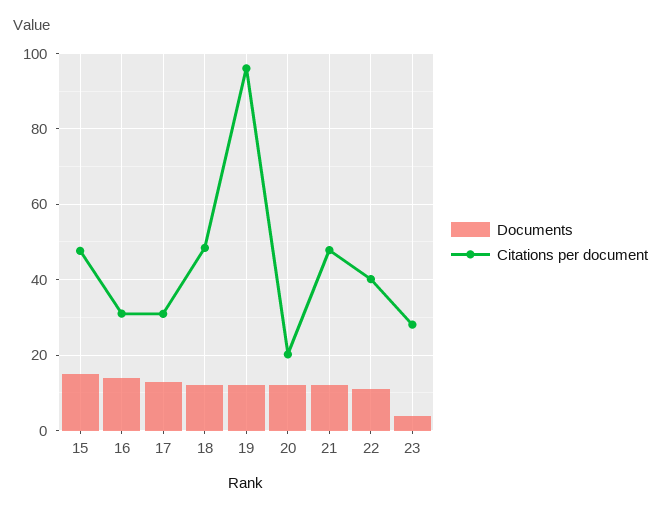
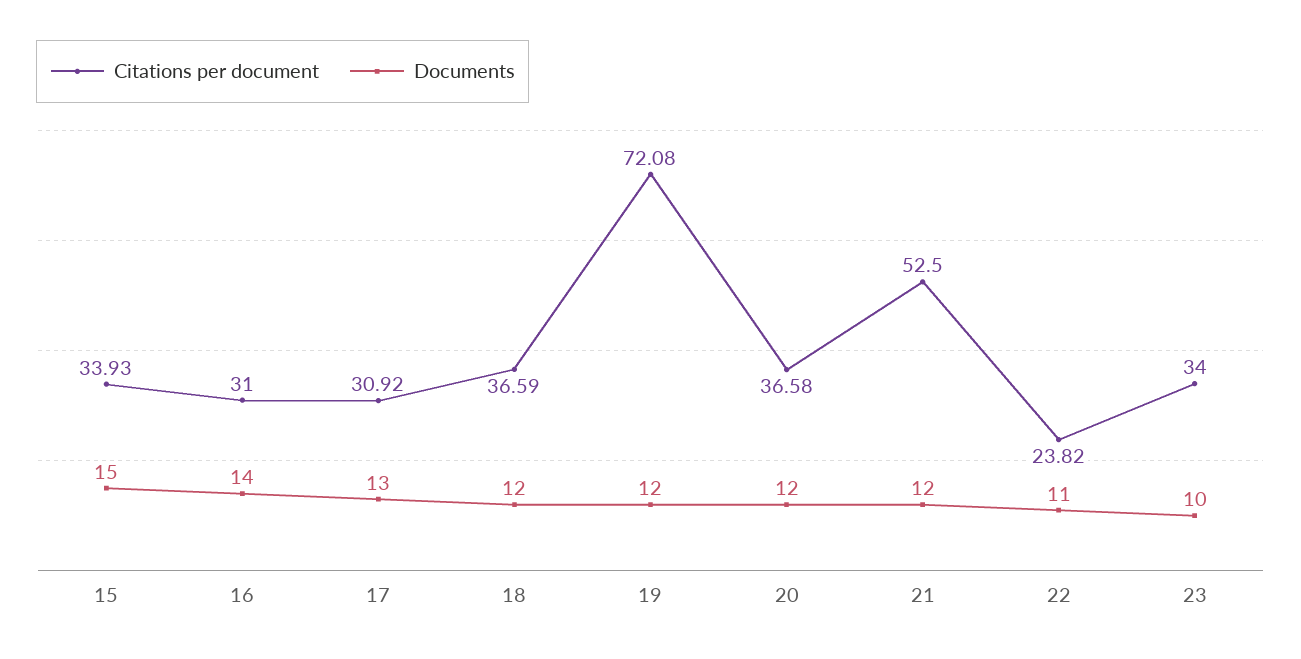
Citations per document, 15: 48 -> 33.93
Citations per document, 18: 48 -> 36.59
Citations per document, 19: 96 -> 72.08
Citations per document, 20: 20 -> 36.58
Citations per document, 21: 48 -> 52.5
Citations per document, 22: 40 -> 23.82
Documents, 23: 4 -> 10
Citations per document, 23: 28 -> 34

